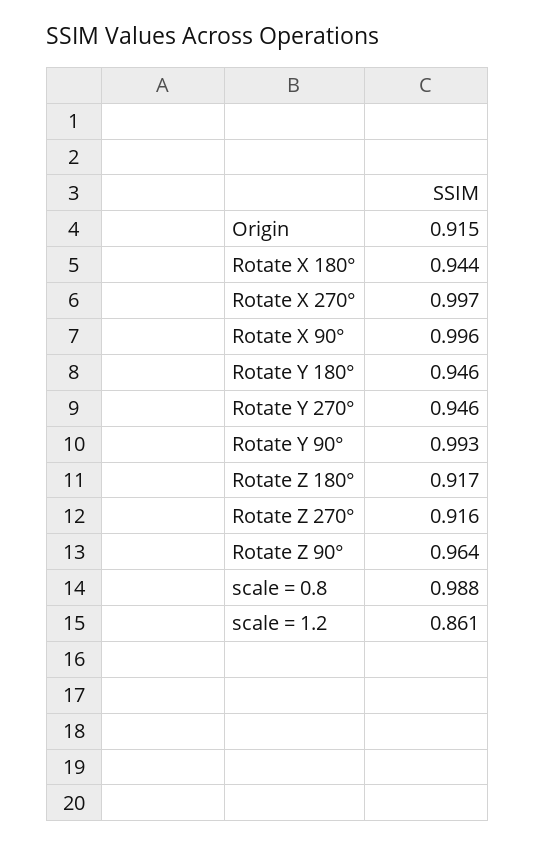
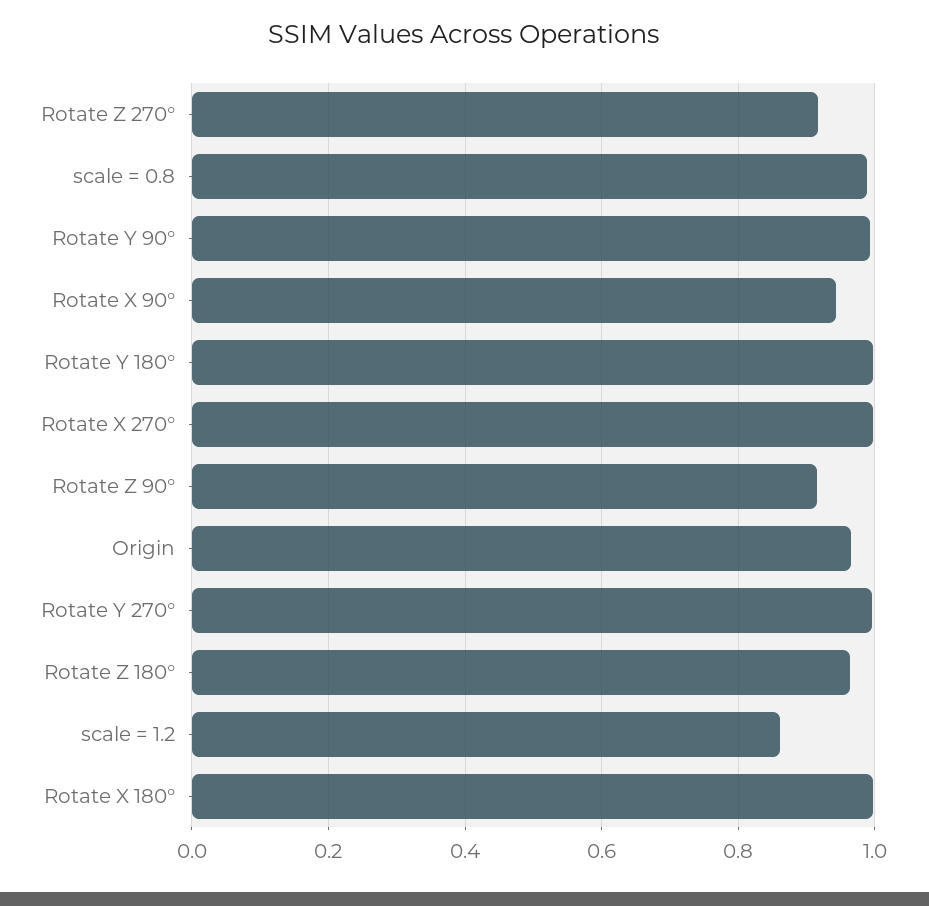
Origin: 0.915 -> 0.96
Rotate X 180°: 0.944 -> 1
Rotate X 90°: 0.996 -> 0.94
Rotate Y 180°: 0.946 -> 1
Rotate Y 270°: 0.946 -> 1
Rotate Z 180°: 0.917 -> 0.96
Rotate Z 90°: 0.964 -> 0.92

